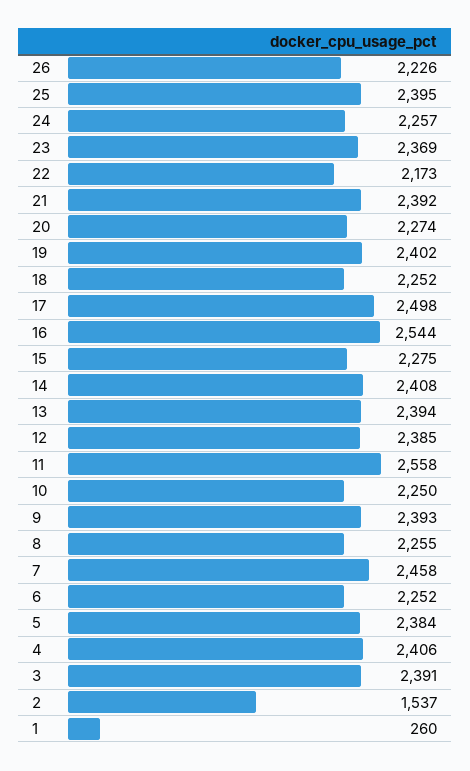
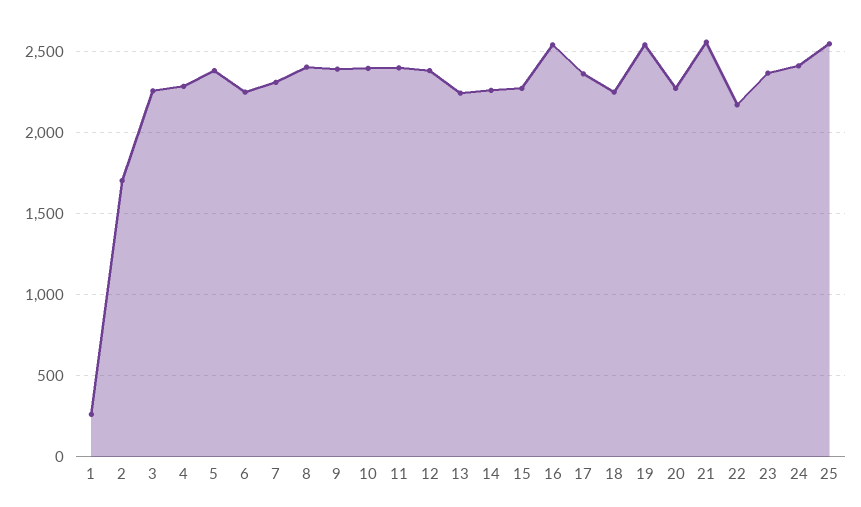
26: 2226 -> none
25: 2395 -> 2550
24: 2257 -> 2400
21: 2392 -> 2550
19: 2402 -> 2550
17: 2498 -> 2350
14: 2408 -> 2250
13: 2394 -> 2250
11: 2558 -> 2400
10: 2250 -> 2400
8: 2255 -> 2400
7: 2458 -> 2300
4: 2406 -> 2300
3: 2391 -> 2250
2: 1537 -> 1700

